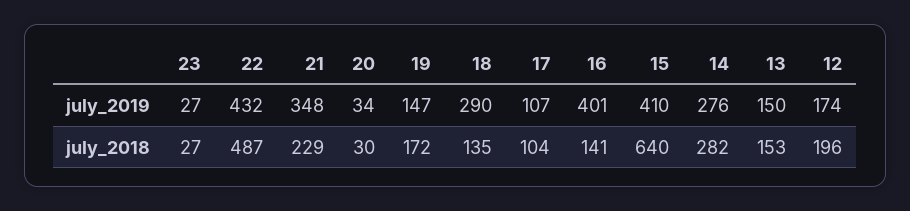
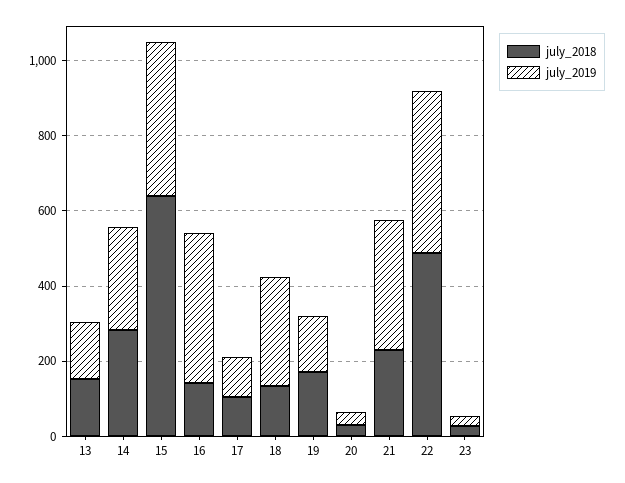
july_2019, 12: 174 -> none
july_2018, 12: 196 -> none

